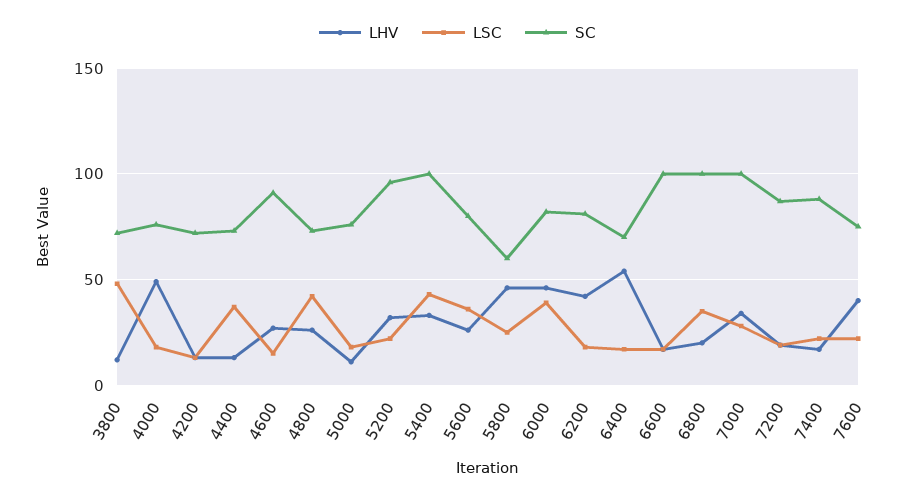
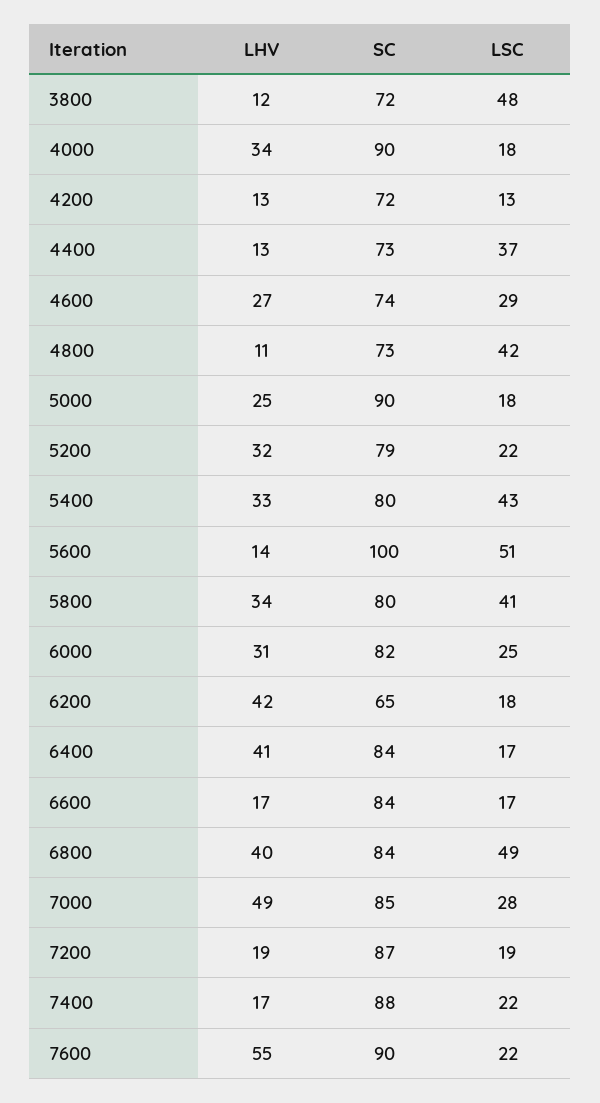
LHV, 4000: 50 -> 34
SC, 4000: 75 -> 90
LSC, 4600: 15 -> 29
SC, 4600: 90 -> 74
LHV, 4800: 25 -> 11
LHV, 5000: 10 -> 25
SC, 5000: 75 -> 90
SC, 5200: 95 -> 79
SC, 5400: 100 -> 80
LHV, 5600: 25 -> 14
LSC, 5600: 35 -> 51
SC, 5600: 80 -> 100
LHV, 5800: 45 -> 34
LSC, 5800: 25 -> 41
SC, 5800: 60 -> 80
LHV, 6000: 45 -> 31
LSC, 6000: 40 -> 25
SC, 6200: 80 -> 65
LHV, 6400: 55 -> 41
SC, 6400: 70 -> 84
SC, 6600: 100 -> 84
LHV, 6800: 20 -> 40
LSC, 6800: 35 -> 49
SC, 6800: 100 -> 84
LHV, 7000: 35 -> 49
SC, 7000: 100 -> 85
LHV, 7600: 40 -> 55
SC, 7600: 75 -> 90

